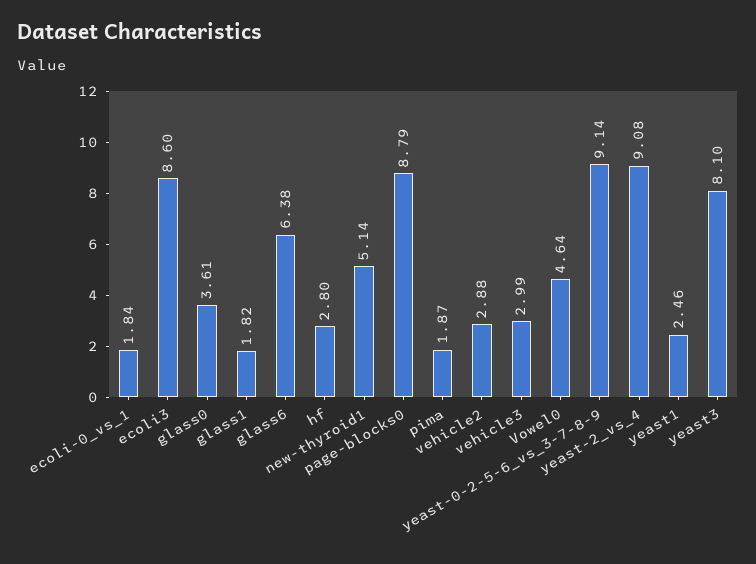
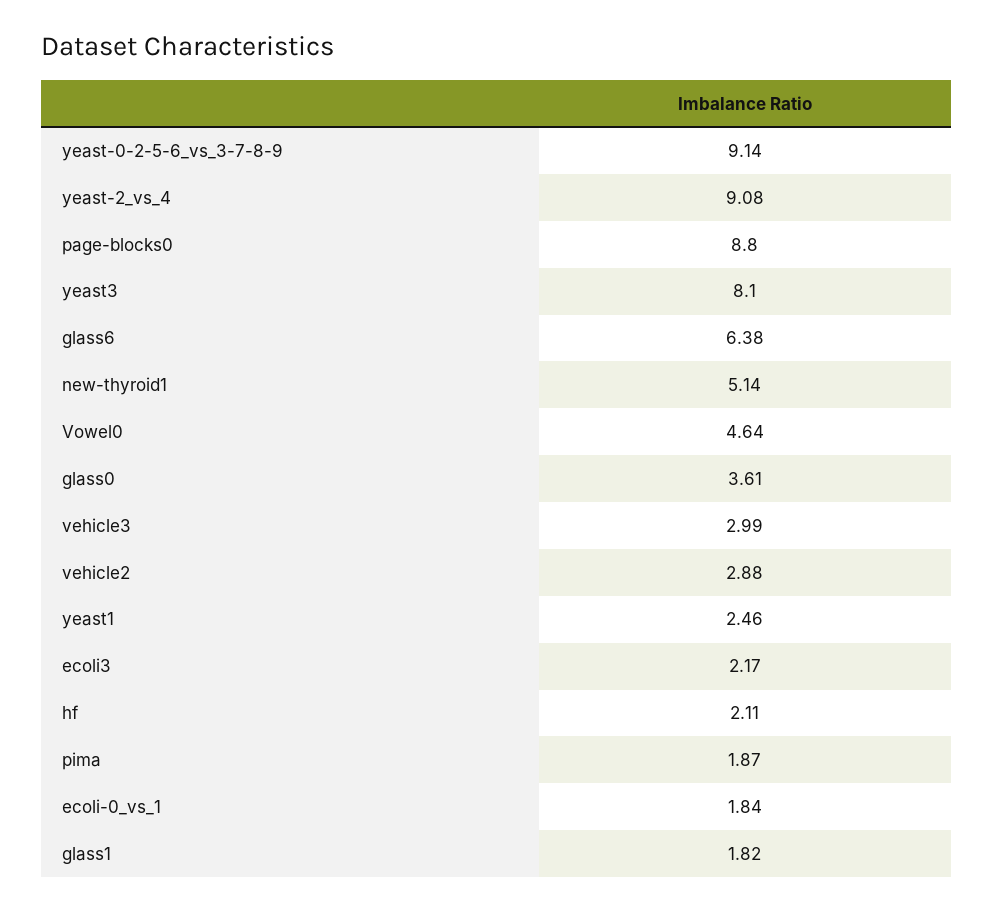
ecoli3: 8.6 -> 2.17
hf: 2.8 -> 2.11
page-blocks0: 8.79 -> 8.8

